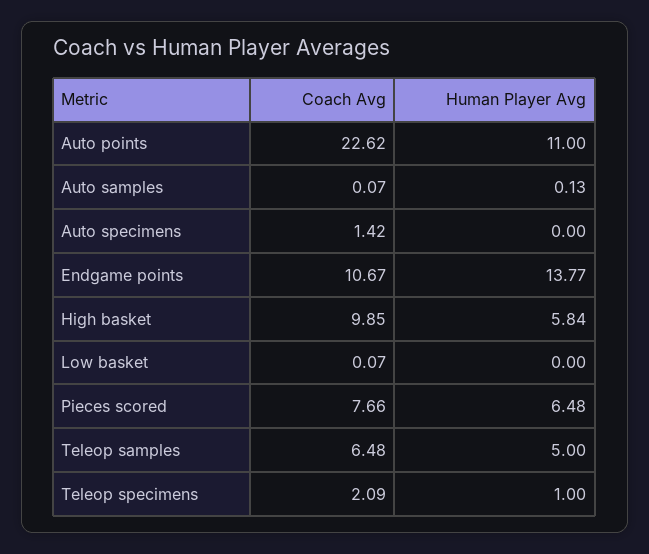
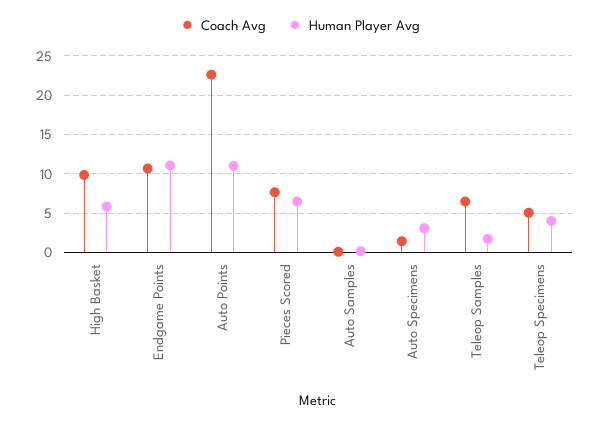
Human Player Avg, Auto specimens: 0 -> 3
Human Player Avg, Endgame points: 13.77 -> 11
Coach Avg, Low basket: 0.07 -> none
Human Player Avg, Low basket: 0 -> none
Human Player Avg, Teleop samples: 5 -> 2
Coach Avg, Teleop specimens: 2.09 -> 5
Human Player Avg, Teleop specimens: 1 -> 4

